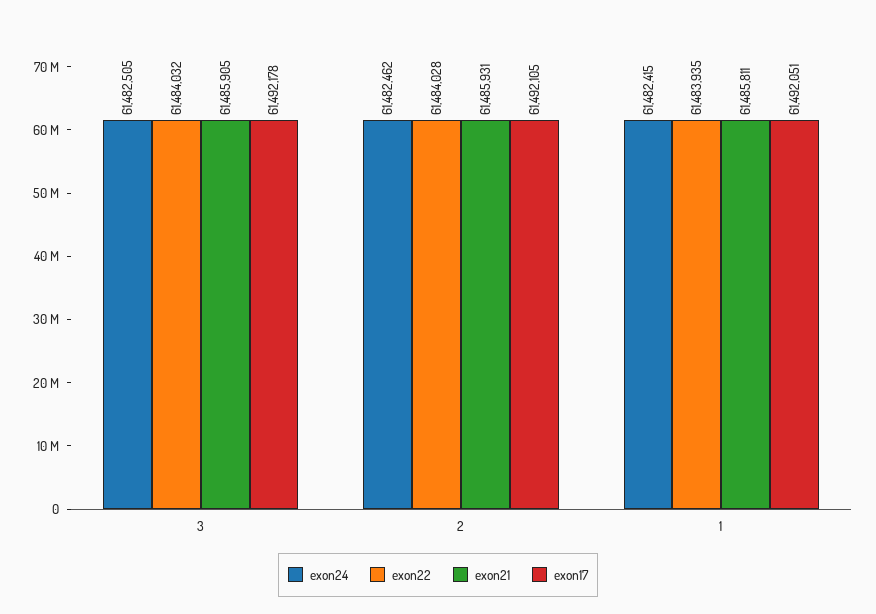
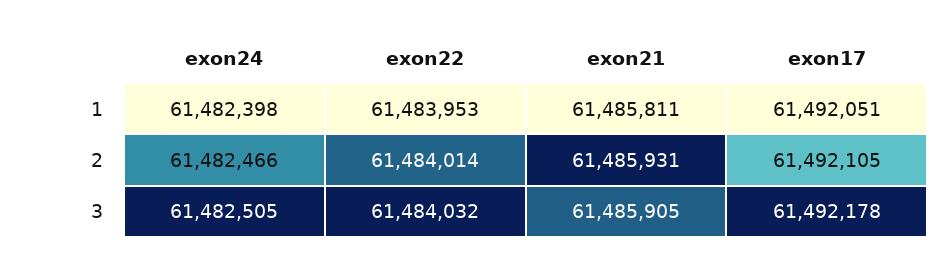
exon24, 2: 61482462 -> 61482466
exon22, 2: 61484028 -> 61484014
exon24, 1: 61482415 -> 61482398
exon22, 1: 61483935 -> 61483953

